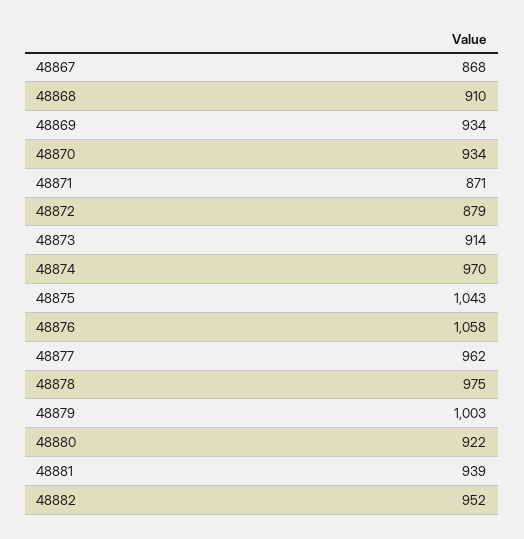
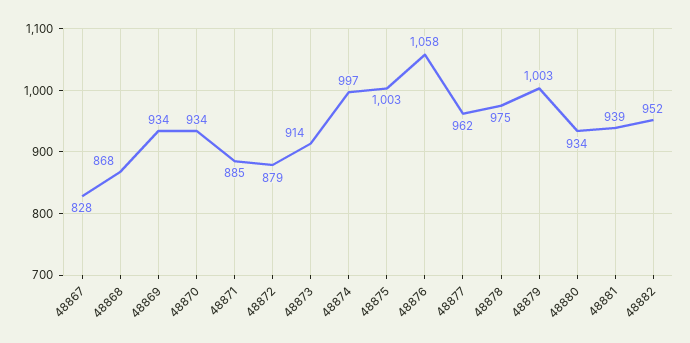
48867: 868 -> 828
48868: 910 -> 868
48871: 871 -> 885
48874: 970 -> 997
48875: 1043 -> 1003
48880: 922 -> 934

